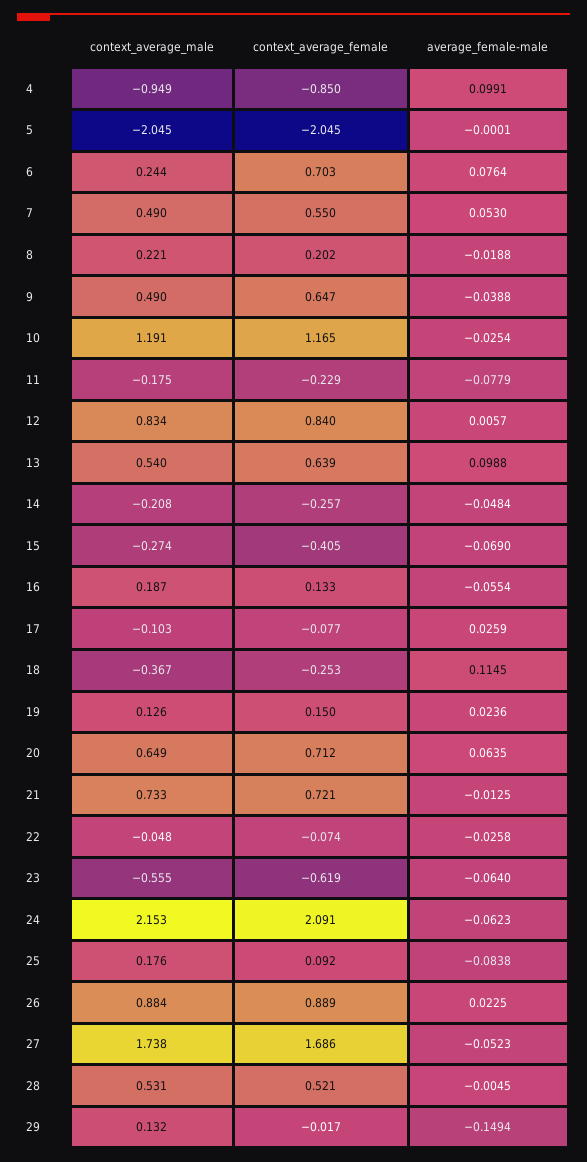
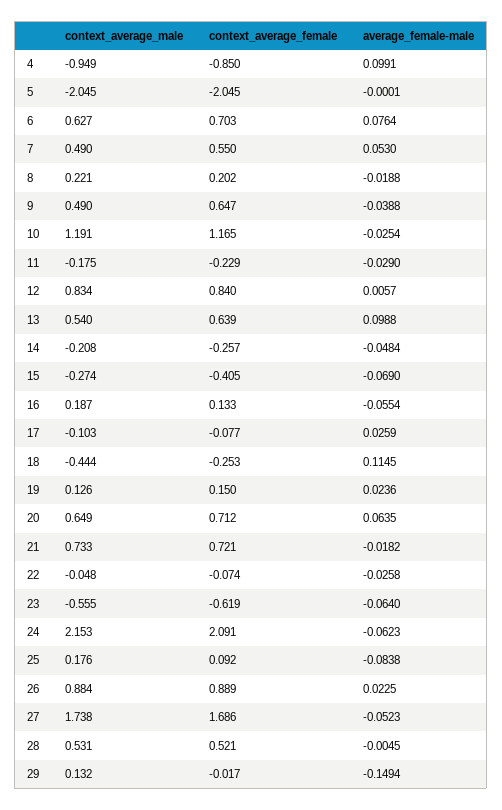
context_average_male, 6: 0.244 -> 0.627
average_female-male, 11: -0.0779 -> -0.029
context_average_male, 18: -0.367 -> -0.444
average_female-male, 21: -0.0125 -> -0.0182

